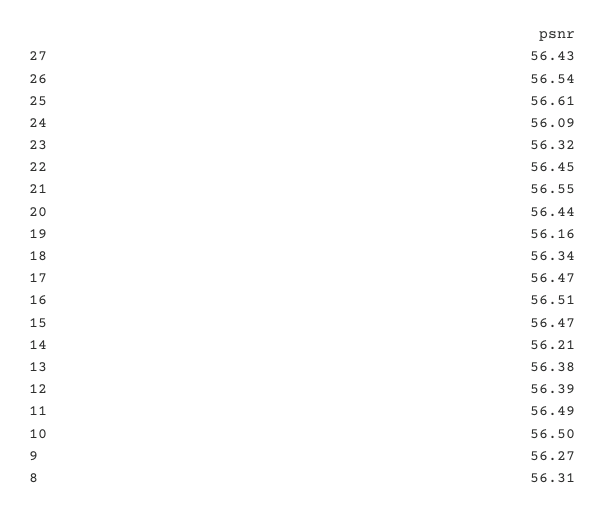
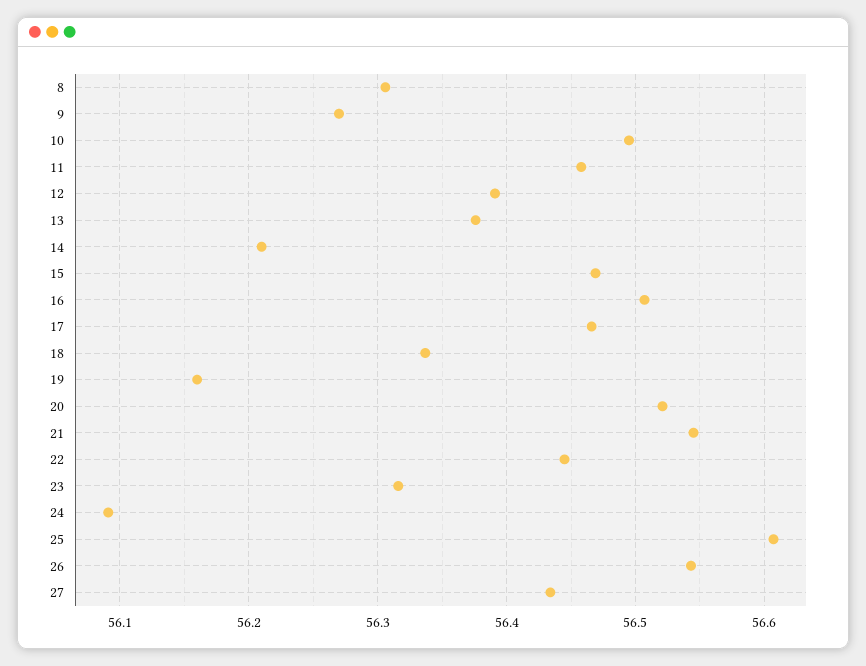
20: 56.44 -> 56.52
11: 56.49 -> 56.46

